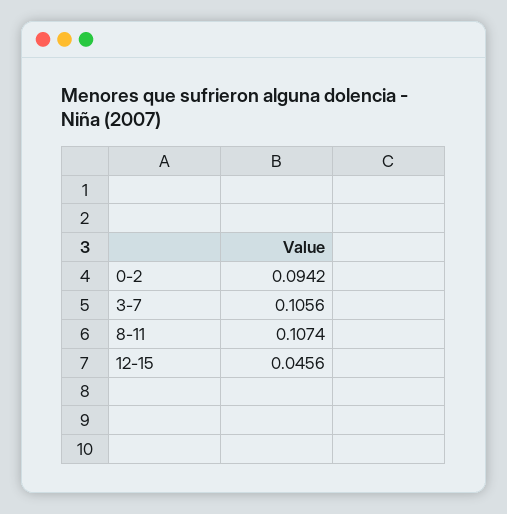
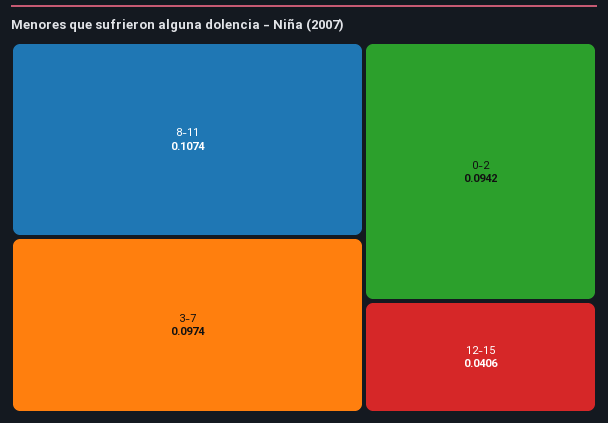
3-7: 0.1056 -> 0.0974
12-15: 0.0456 -> 0.0406

